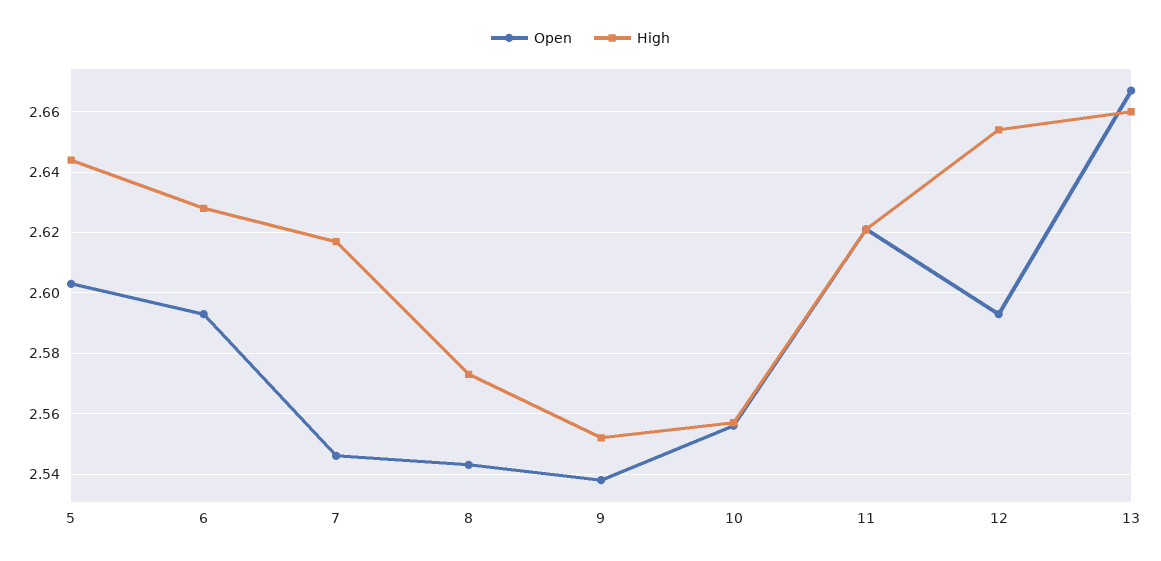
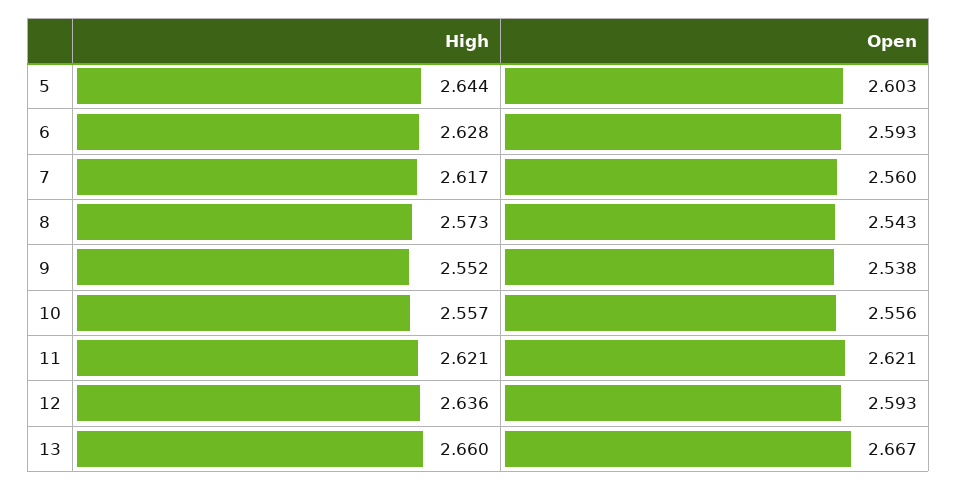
Open, 7: 2.545 -> 2.56
High, 12: 2.655 -> 2.636

